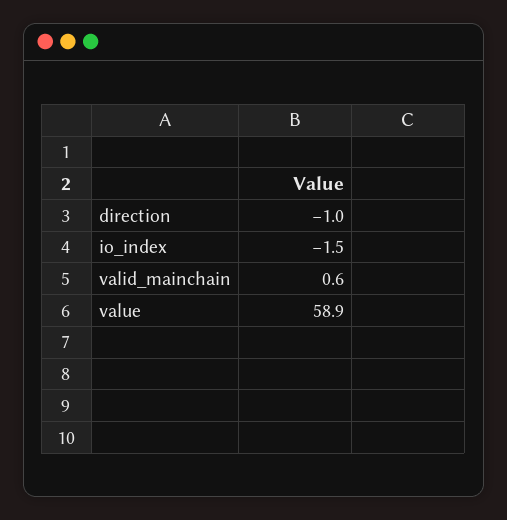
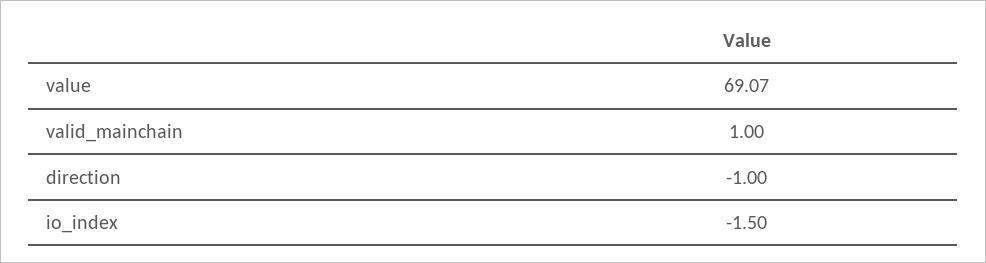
valid_mainchain: 0.6 -> 1
value: 58.9 -> 69.07

